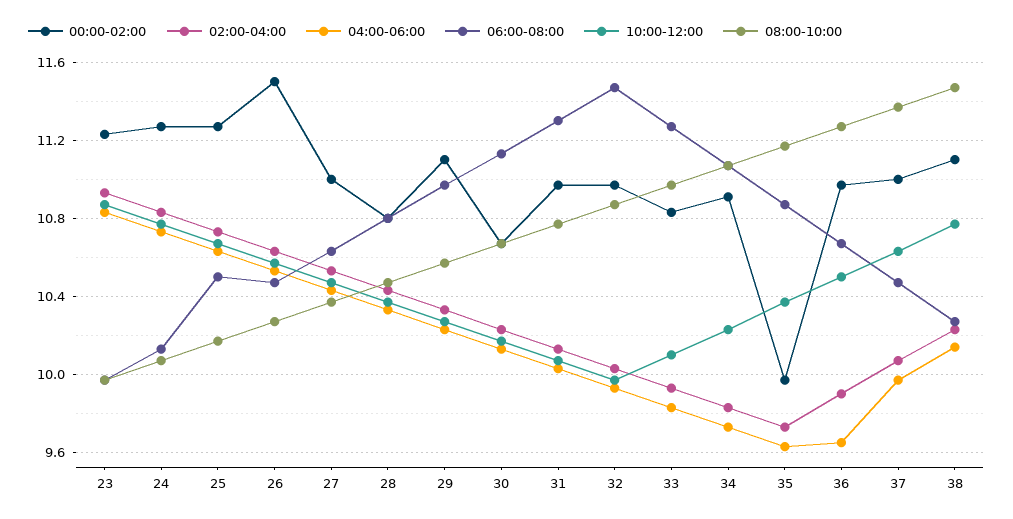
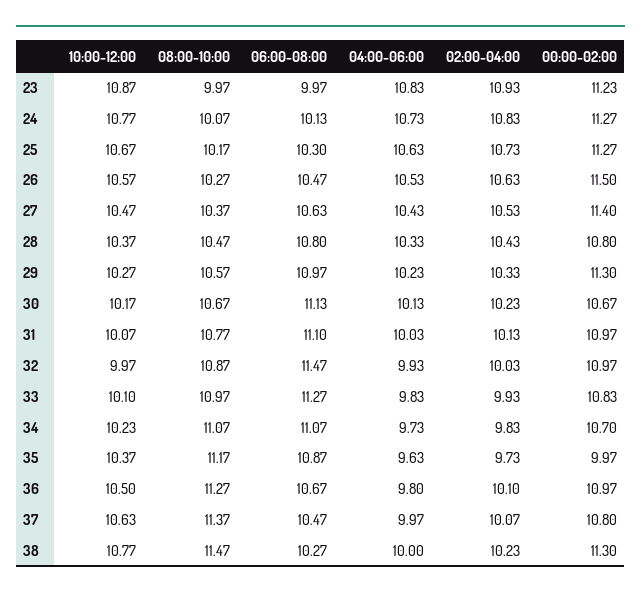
06:00-08:00, 25: 10.5 -> 10.3
00:00-02:00, 27: 11 -> 11.4
00:00-02:00, 29: 11.1 -> 11.3
06:00-08:00, 31: 11.3 -> 11.1
00:00-02:00, 34: 10.9 -> 10.7
02:00-04:00, 36: 9.9 -> 10.1
04:00-06:00, 36: 9.65 -> 9.8
00:00-02:00, 37: 11 -> 10.8
00:00-02:00, 38: 11.1 -> 11.3
04:00-06:00, 38: 10.15 -> 10

